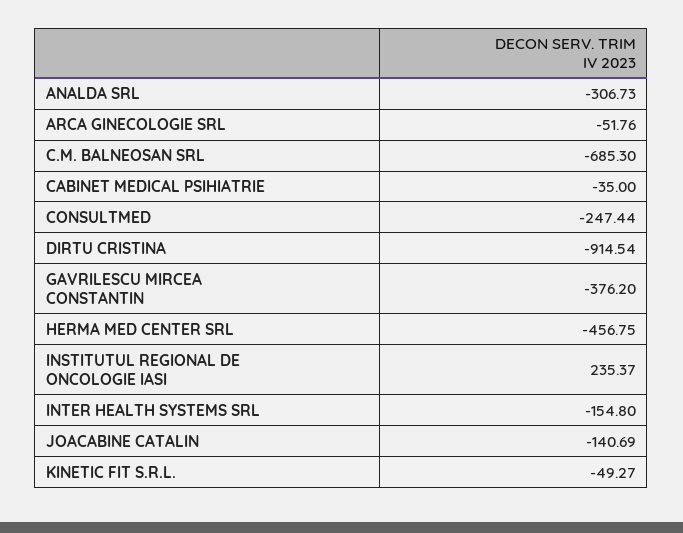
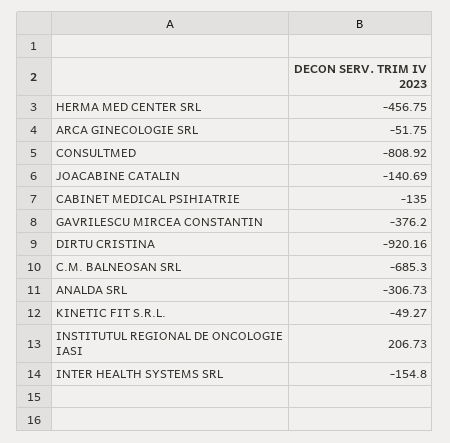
ARCA GINECOLOGIE SRL: -51.76 -> -51.75
CABINET MEDICAL PSIHIATRIE: -35 -> -135
CONSULTMED: -247.44 -> -808.92
DIRTU CRISTINA: -914.54 -> -920.16
INSTITUTUL REGIONAL DE ONCOLOGIE IASI: 235.37 -> 206.73

